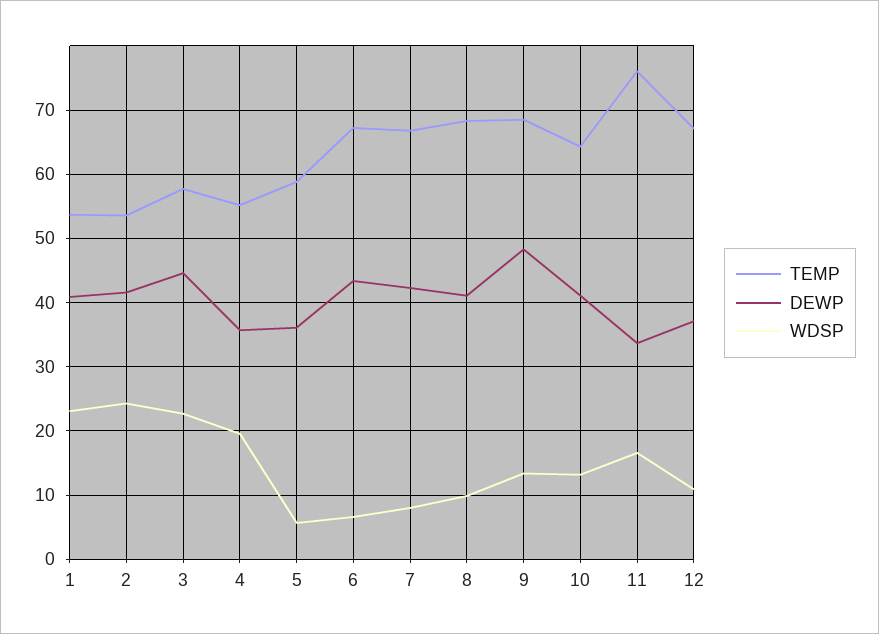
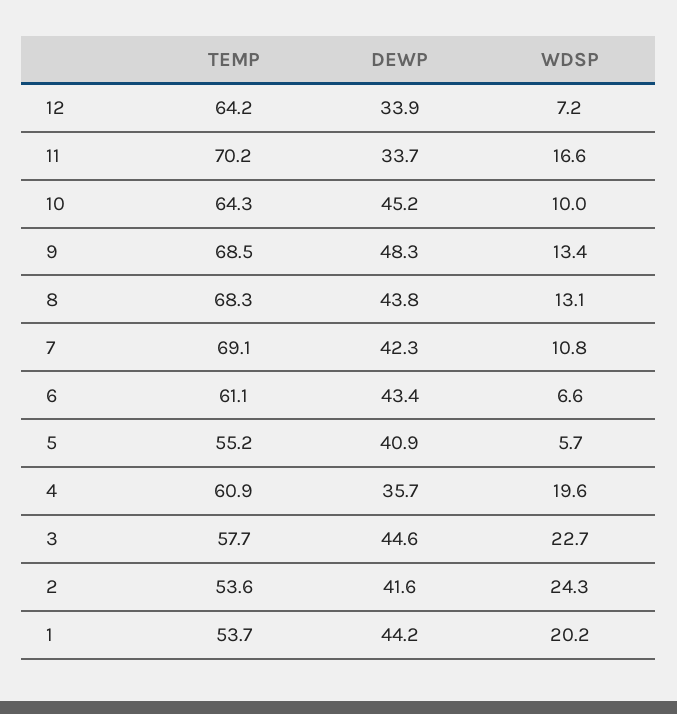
DEWP, 1: 41 -> 44.2
WDSP, 1: 23 -> 20.2
TEMP, 4: 55 -> 60.9
TEMP, 5: 59 -> 55.2
DEWP, 5: 36 -> 40.9
TEMP, 6: 67 -> 61.1
TEMP, 7: 67 -> 69.1
WDSP, 7: 8 -> 10.8
DEWP, 8: 41 -> 43.8
WDSP, 8: 10 -> 13.1
DEWP, 10: 41 -> 45.2
WDSP, 10: 13 -> 10
TEMP, 11: 76 -> 70.2
TEMP, 12: 67 -> 64.2
DEWP, 12: 37 -> 33.9
WDSP, 12: 11 -> 7.2

